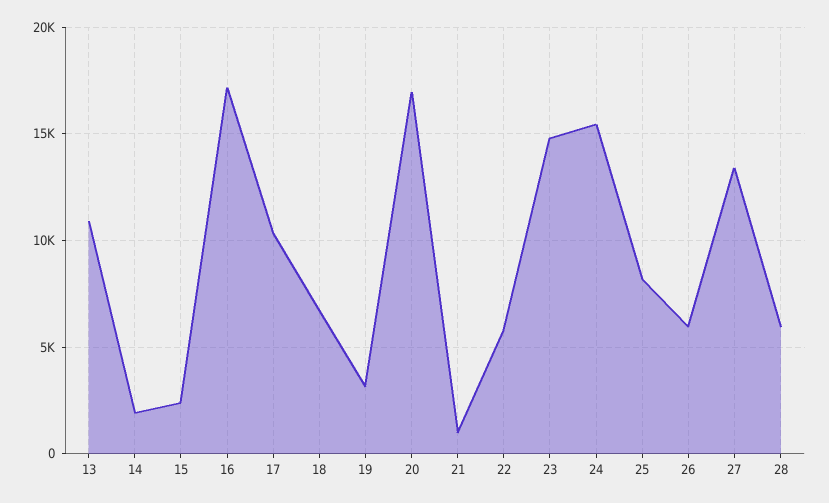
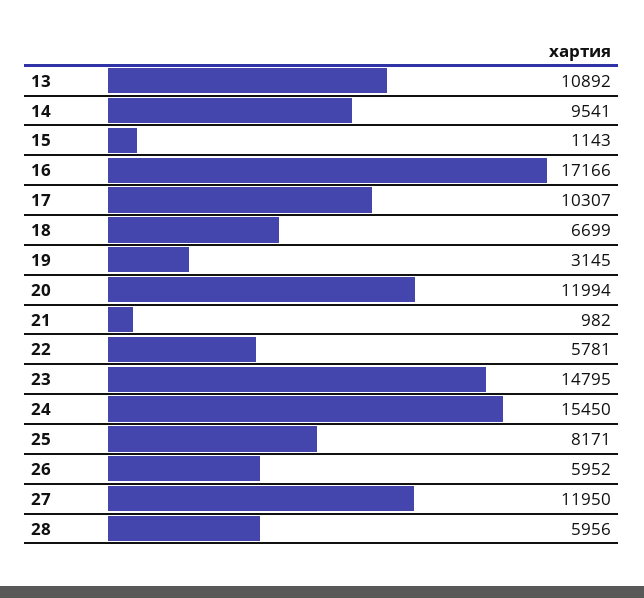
14: 2000 -> 9541
15: 2500 -> 1143
20: 17000 -> 11994
27: 13500 -> 11950

